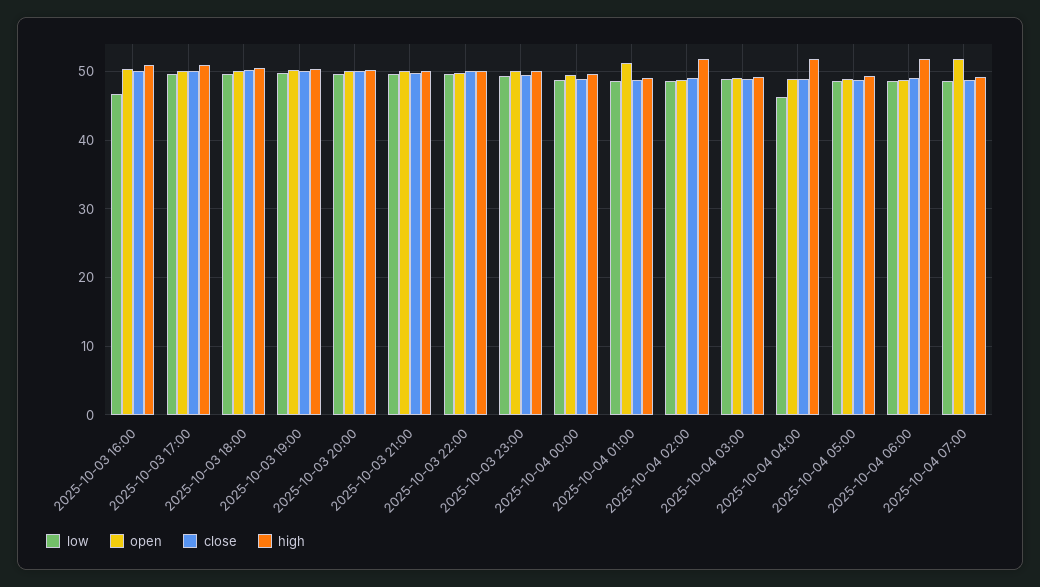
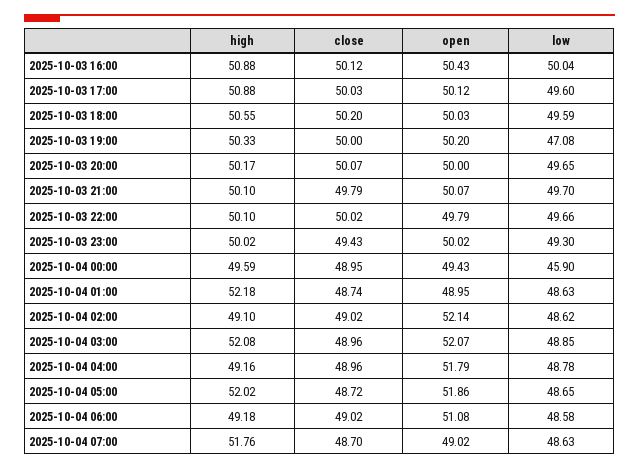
low, 2025-10-03 16:00: 47 -> 50.04
low, 2025-10-03 19:00: 50 -> 47.08
low, 2025-10-04 00:00: 49 -> 45.9
open, 2025-10-04 01:00: 51 -> 48.95
high, 2025-10-04 01:00: 49 -> 52.18
open, 2025-10-04 02:00: 49 -> 52.14
high, 2025-10-04 02:00: 52 -> 49.1
open, 2025-10-04 03:00: 49 -> 52.07
high, 2025-10-04 03:00: 49 -> 52.08
low, 2025-10-04 04:00: 46 -> 48.78
open, 2025-10-04 04:00: 49 -> 51.79
high, 2025-10-04 04:00: 52 -> 49.16
open, 2025-10-04 05:00: 49 -> 51.86
high, 2025-10-04 05:00: 49 -> 52.02
open, 2025-10-04 06:00: 49 -> 51.08
high, 2025-10-04 06:00: 52 -> 49.18
open, 2025-10-04 07:00: 52 -> 49.02
high, 2025-10-04 07:00: 49 -> 51.76

